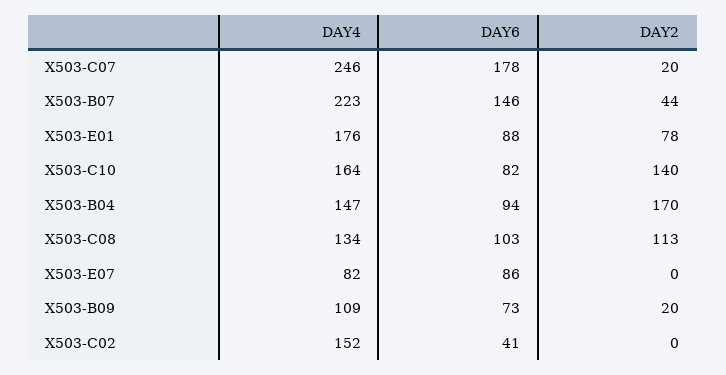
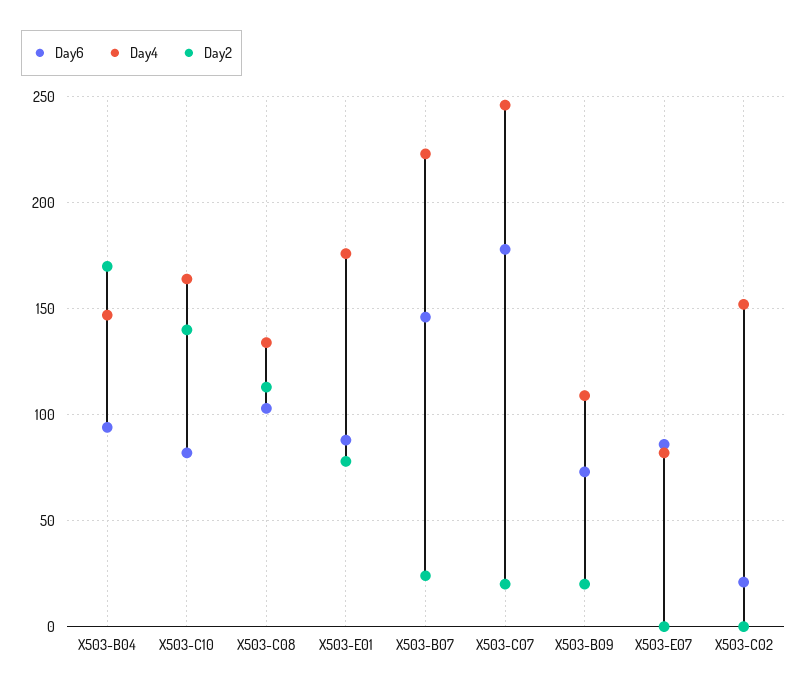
DAY2, X503-B07: 44 -> 25
DAY6, X503-C02: 41 -> 20

